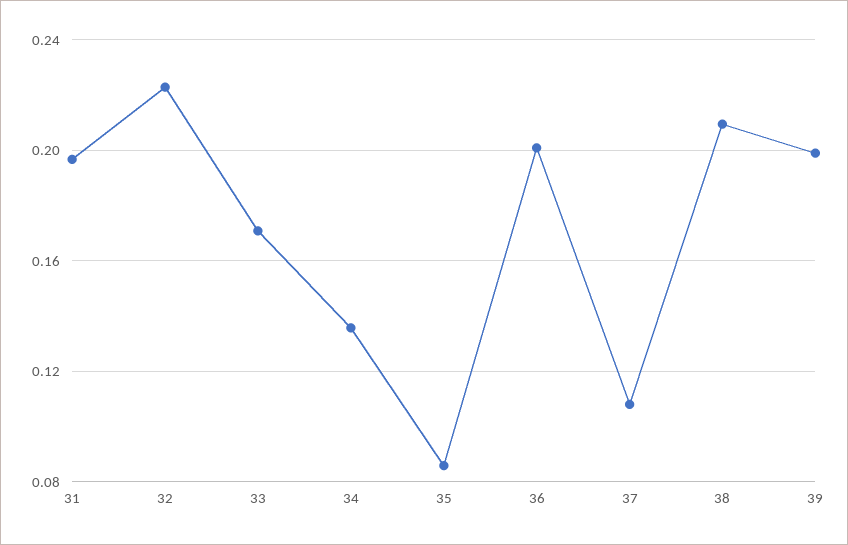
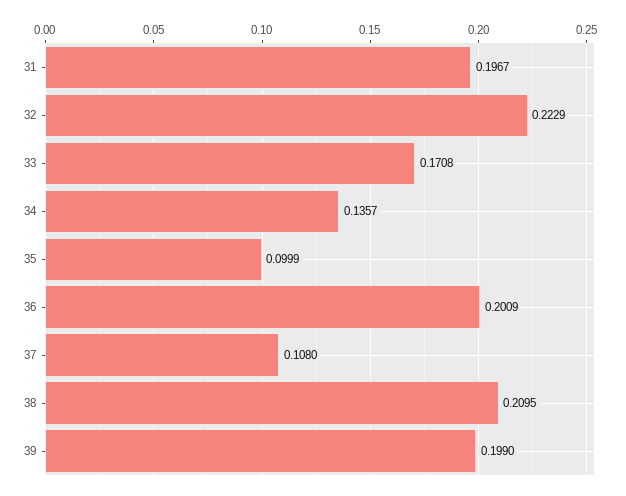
35: 0.085 -> 0.0999

